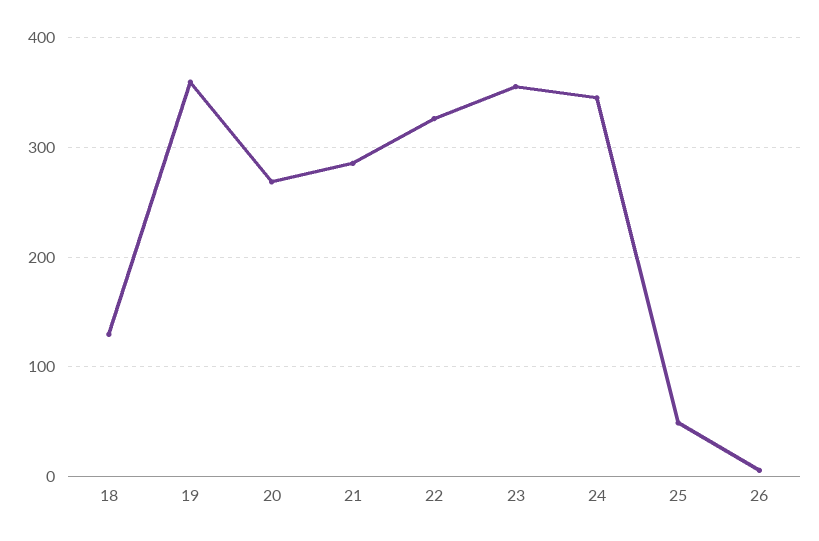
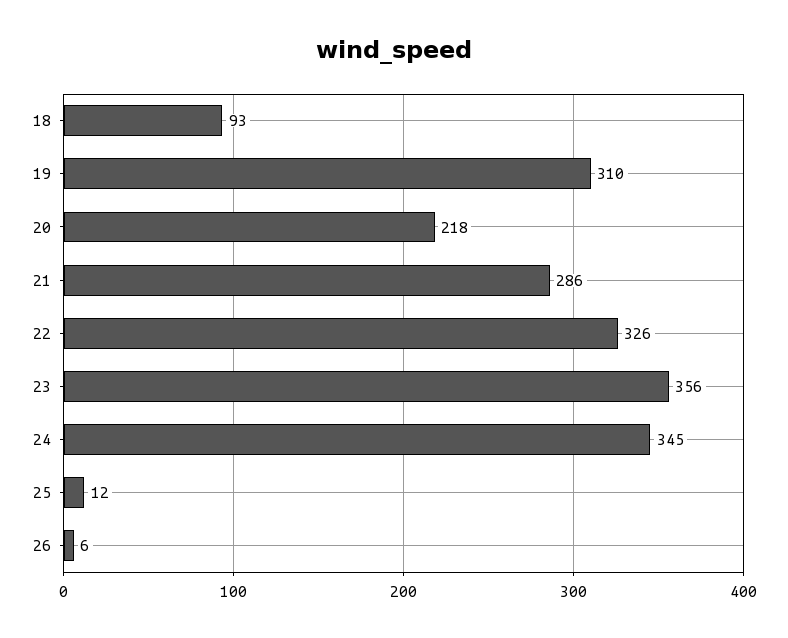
18: 130 -> 93
19: 360 -> 310
20: 270 -> 218
25: 50 -> 12

